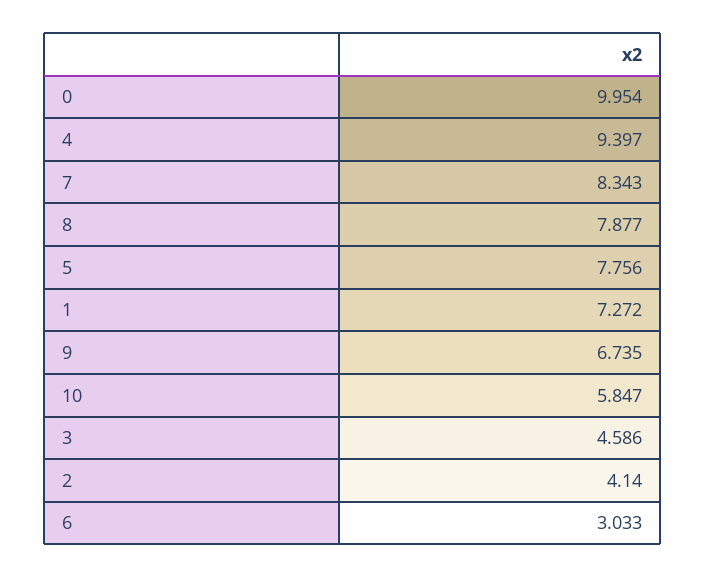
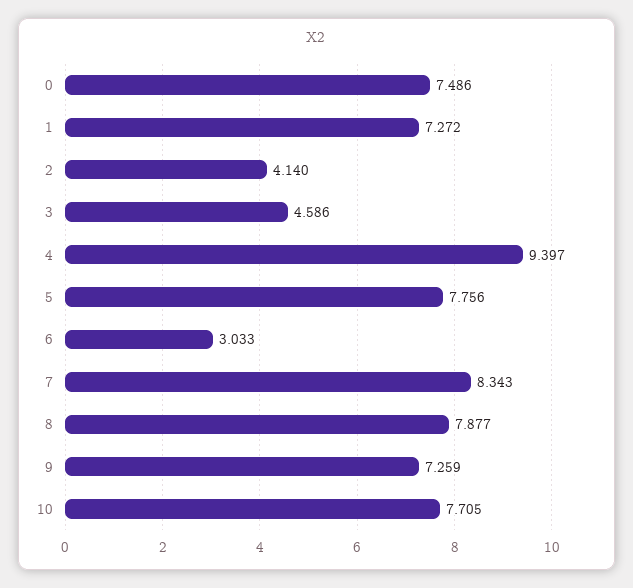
0: 9.954 -> 7.486
9: 6.735 -> 7.259
10: 5.847 -> 7.705

